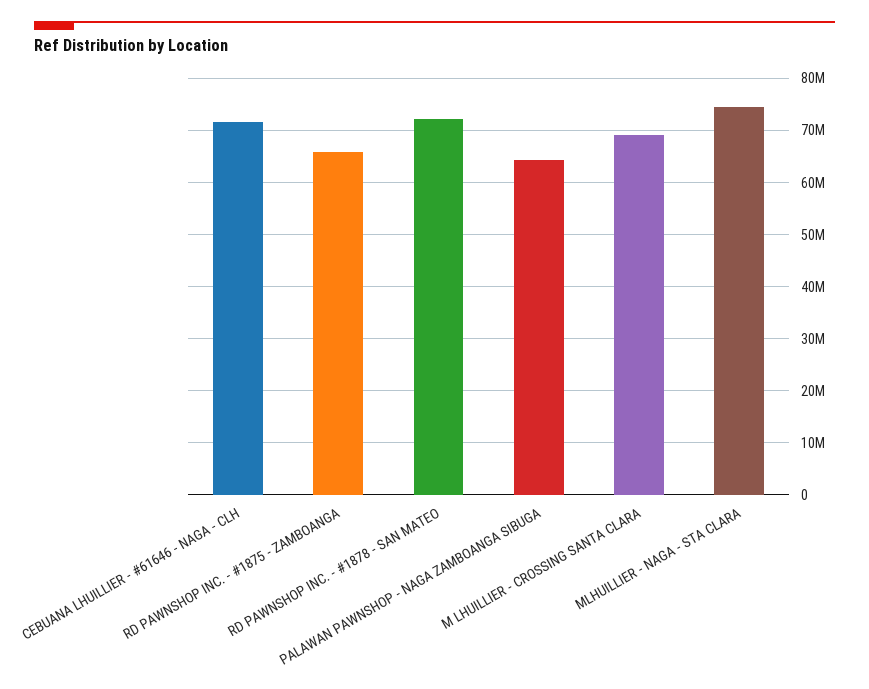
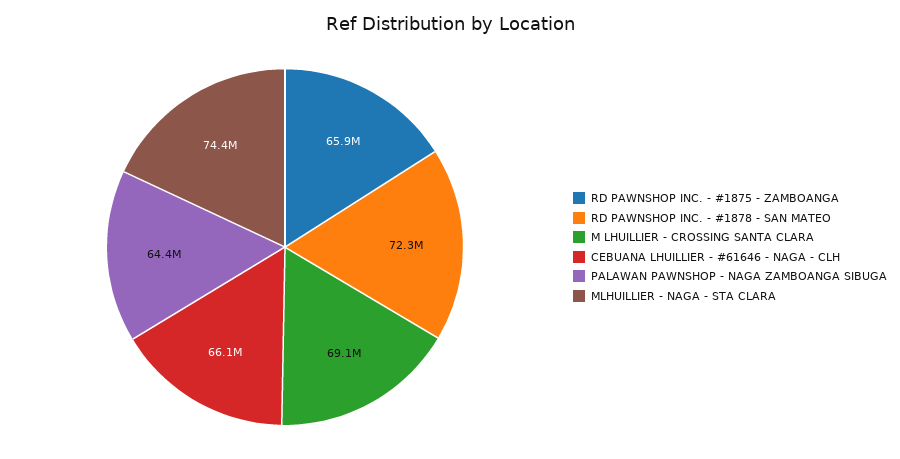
CEBUANA LHUILLIER - #61646 - NAGA - CLH: 72000000 -> 66100000

